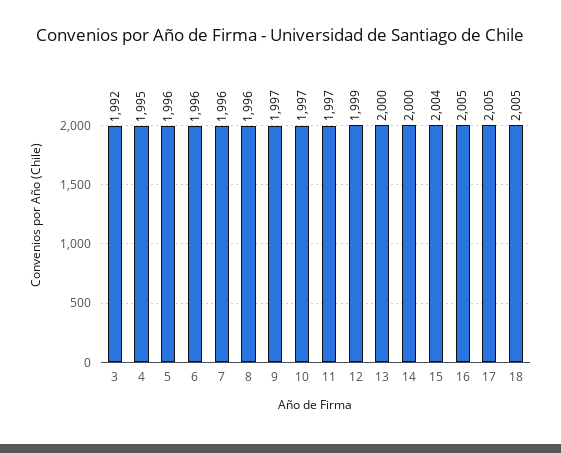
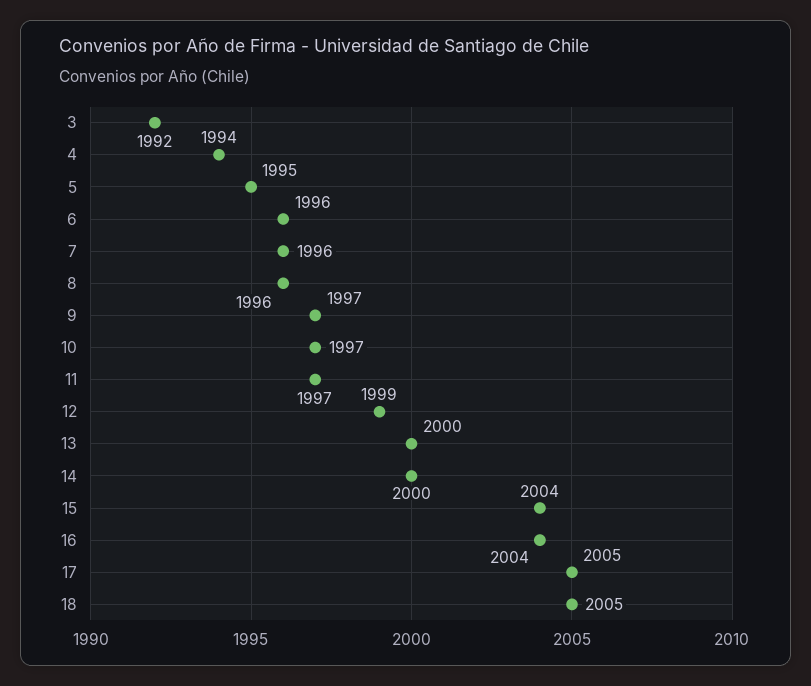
4: 1995 -> 1994
5: 1996 -> 1995
16: 2005 -> 2004

